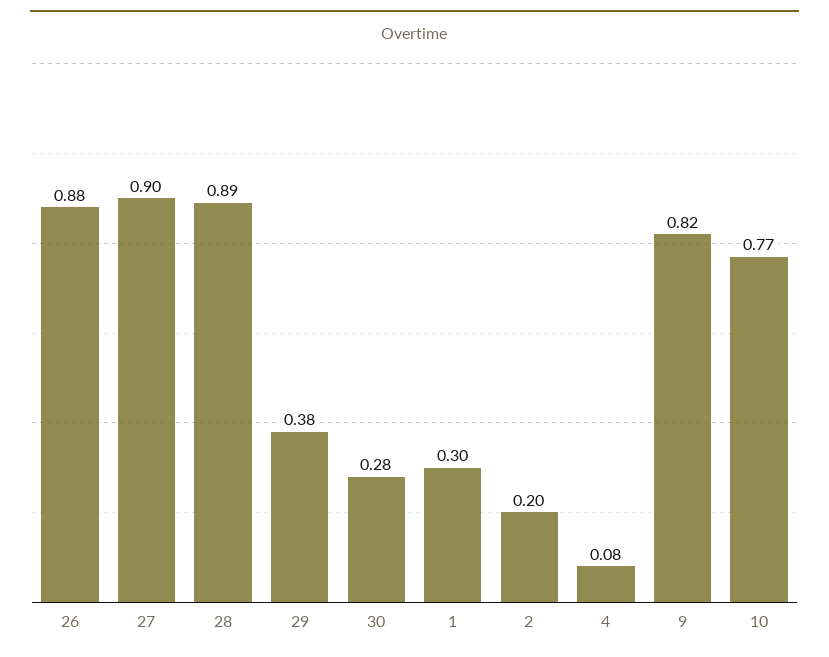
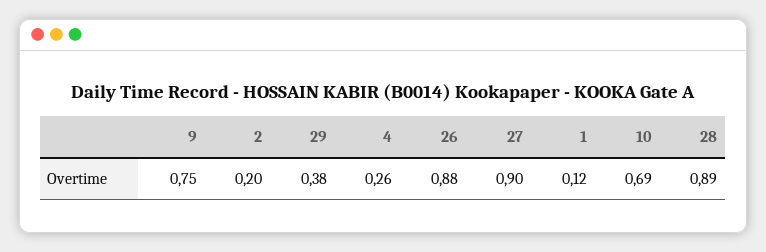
30: 0.28 -> none
1: 0.3 -> 0.12
4: 0.08 -> 0.26
9: 0.82 -> 0.75
10: 0.77 -> 0.69

